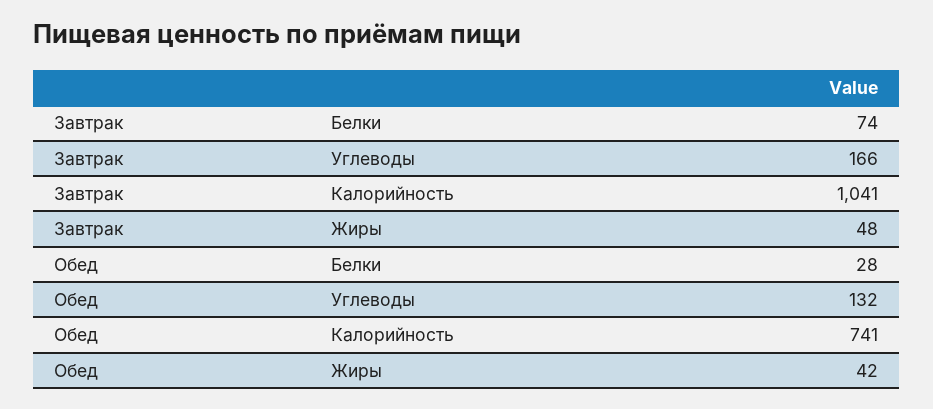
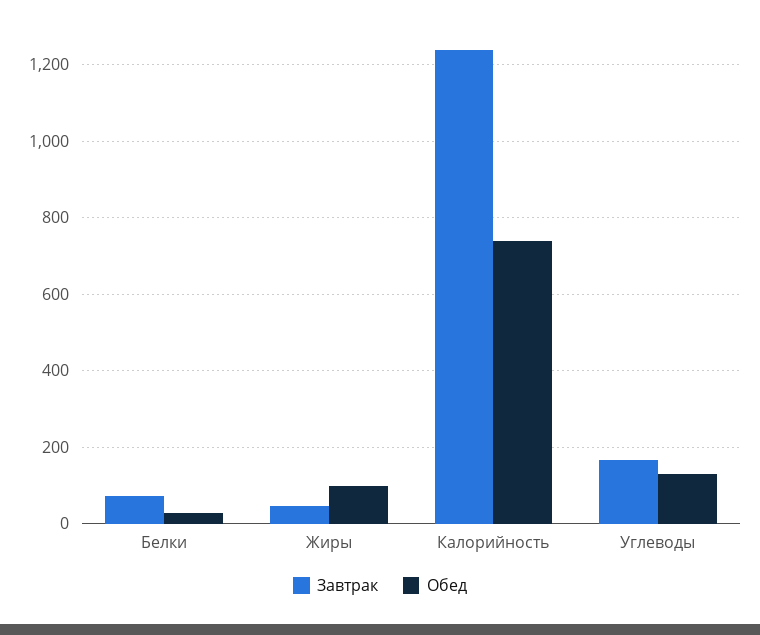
Завтрак, Калорийность: 1041 -> 1240
Обед, Жиры: 42 -> 100

